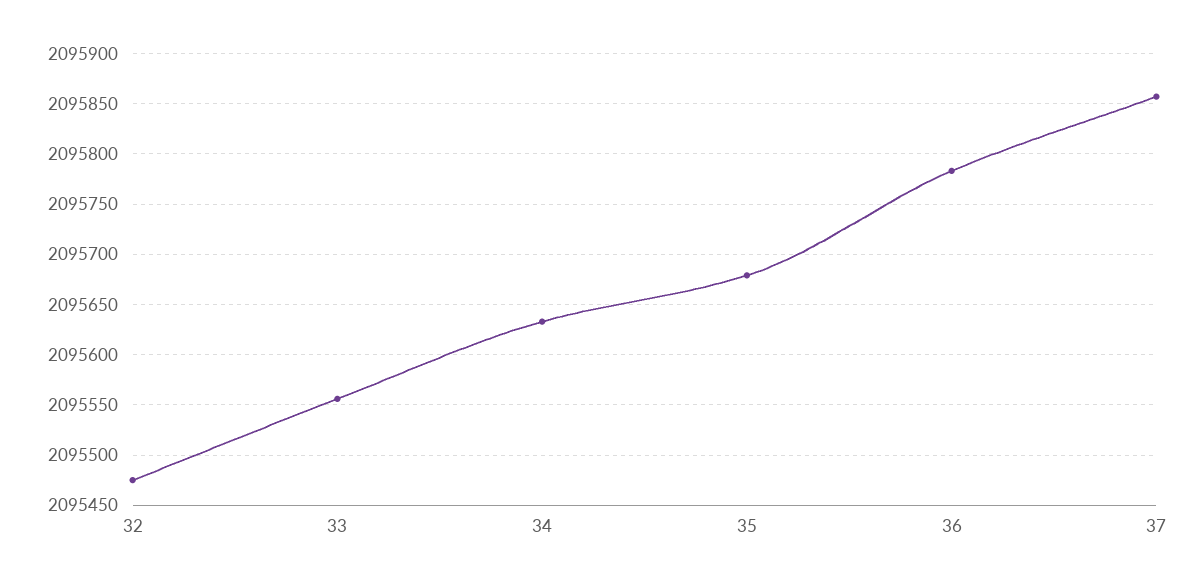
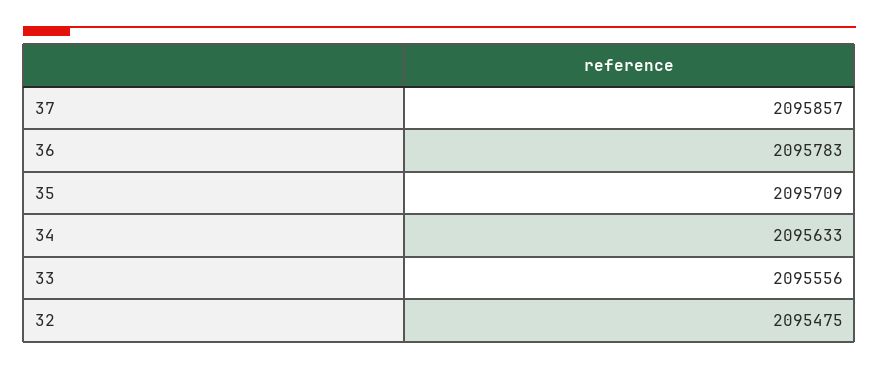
35: 2095680 -> 2095709

